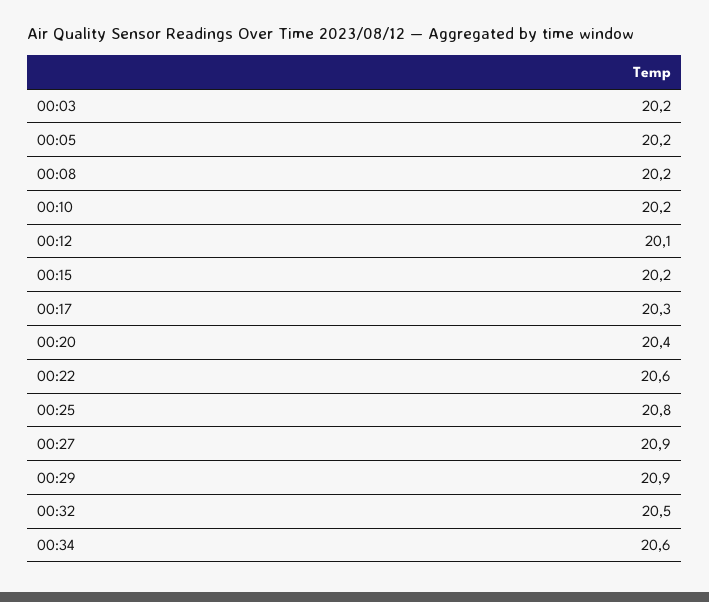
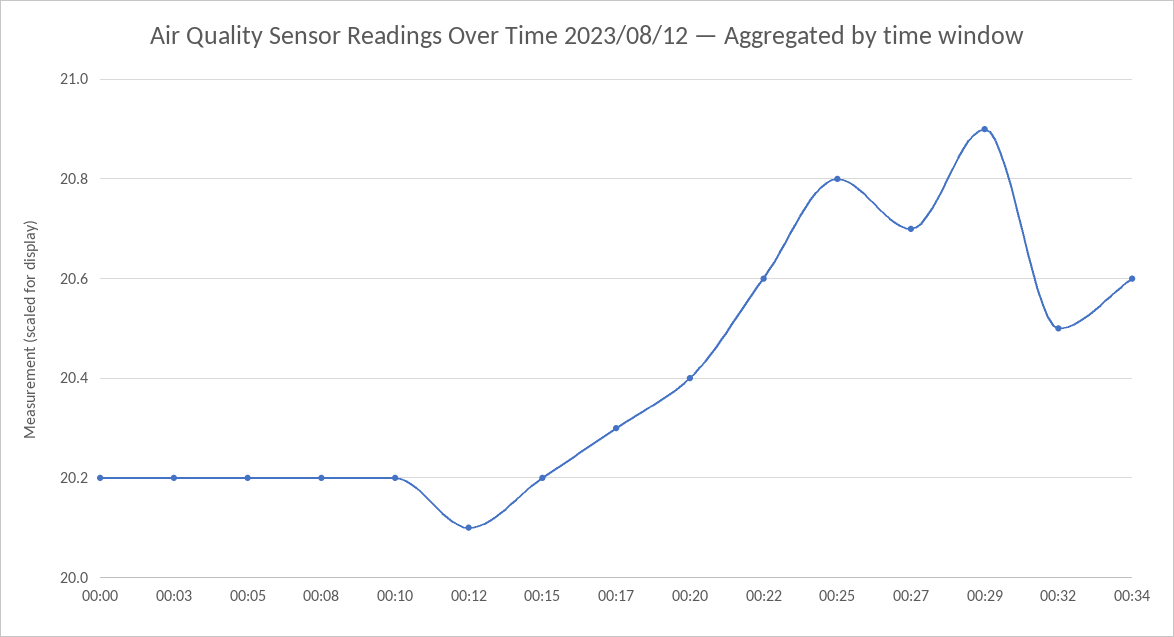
00:27: 20.9 -> 20.7
00:00: none -> 20.2

